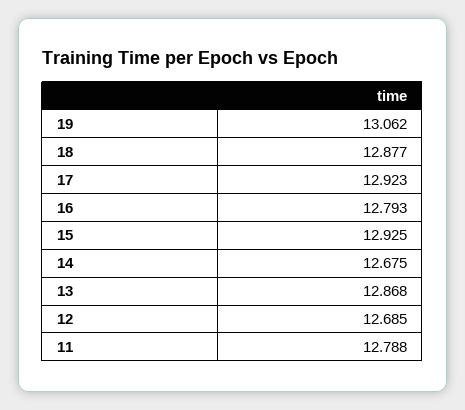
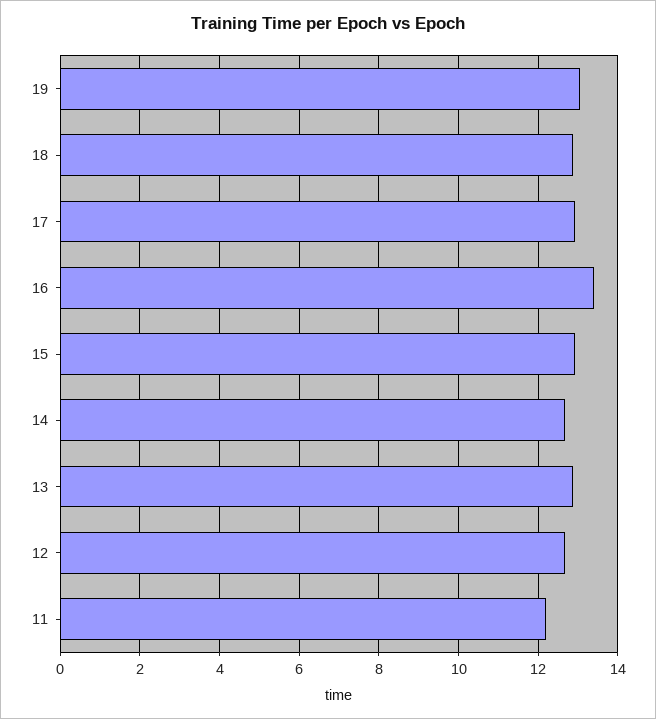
16: 12.793 -> 13.4
11: 12.788 -> 12.2

